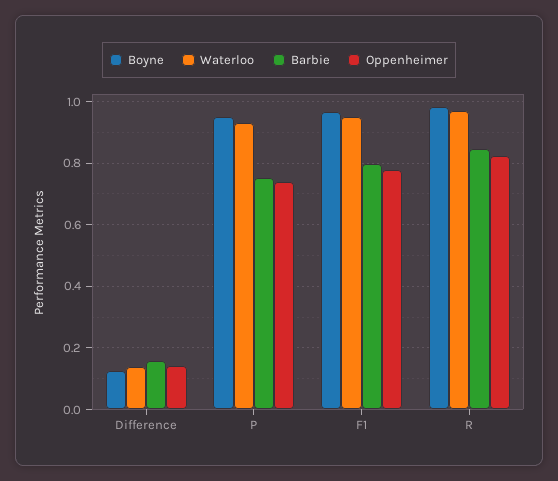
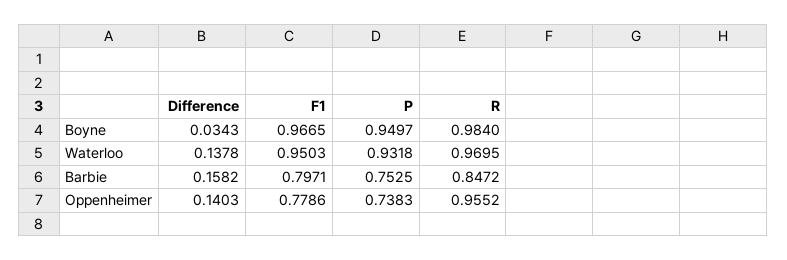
Boyne, Difference: 0.12 -> 0.0343
Oppenheimer, R: 0.82 -> 0.9552

